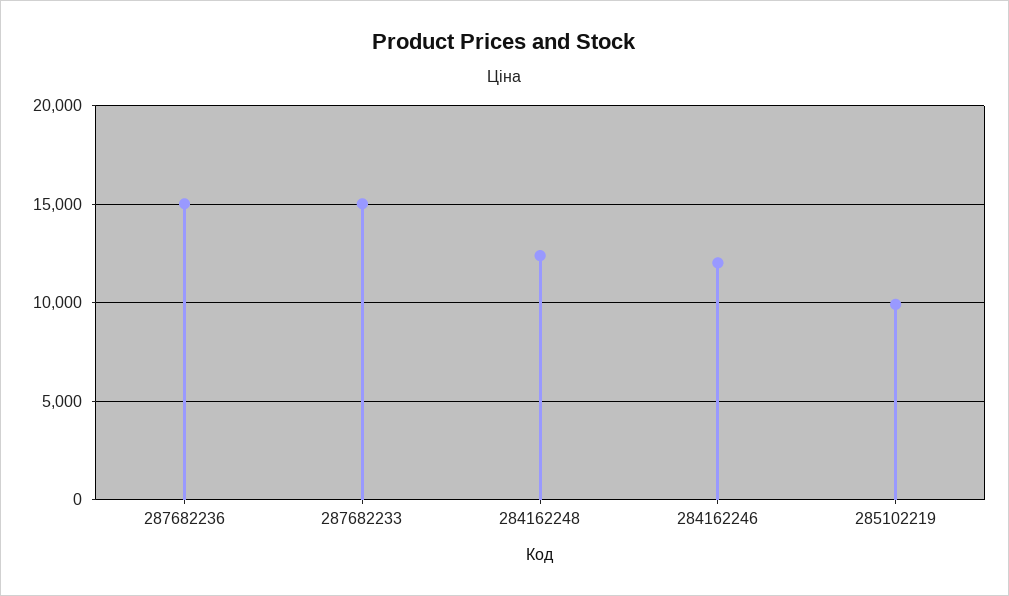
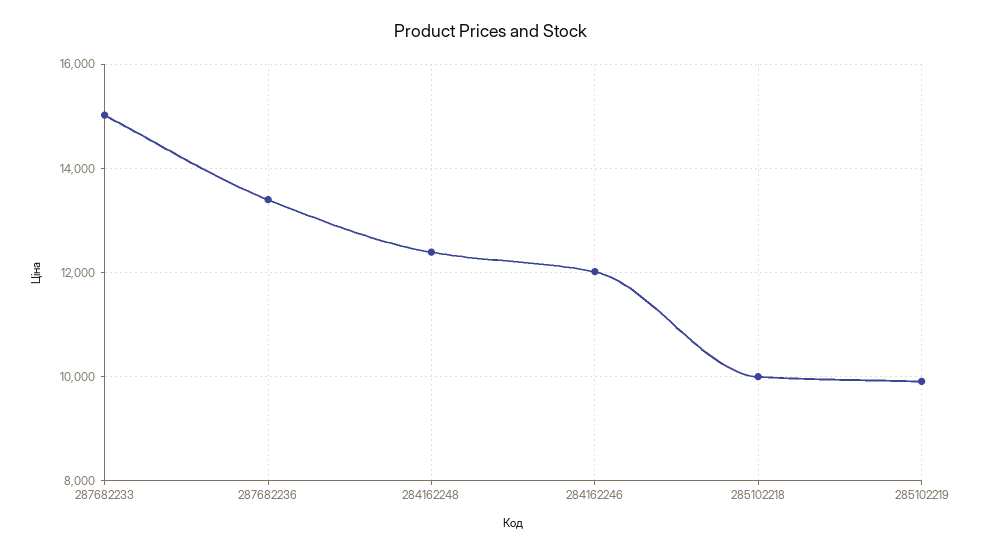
287682236: 15000 -> 13400
285102218: none -> 10000

